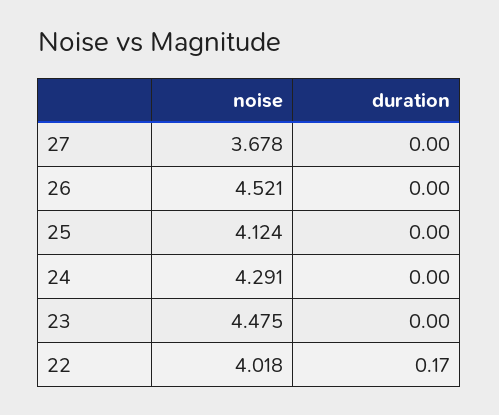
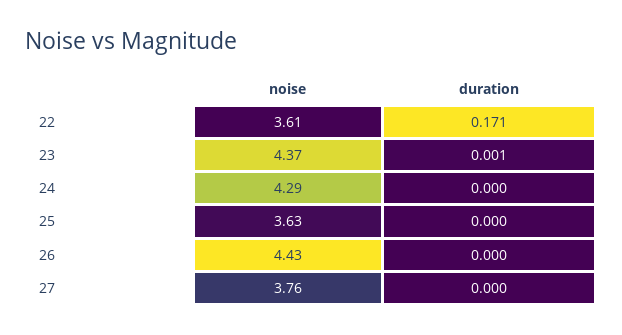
noise, 27: 3.678 -> 3.76
noise, 26: 4.521 -> 4.43
noise, 25: 4.124 -> 3.63
noise, 23: 4.475 -> 4.37
duration, 23: 0 -> 0.001
noise, 22: 4.018 -> 3.61
duration, 22: 0.17 -> 0.171

